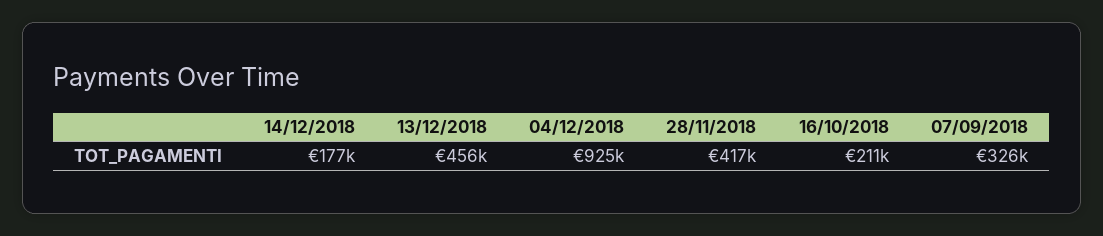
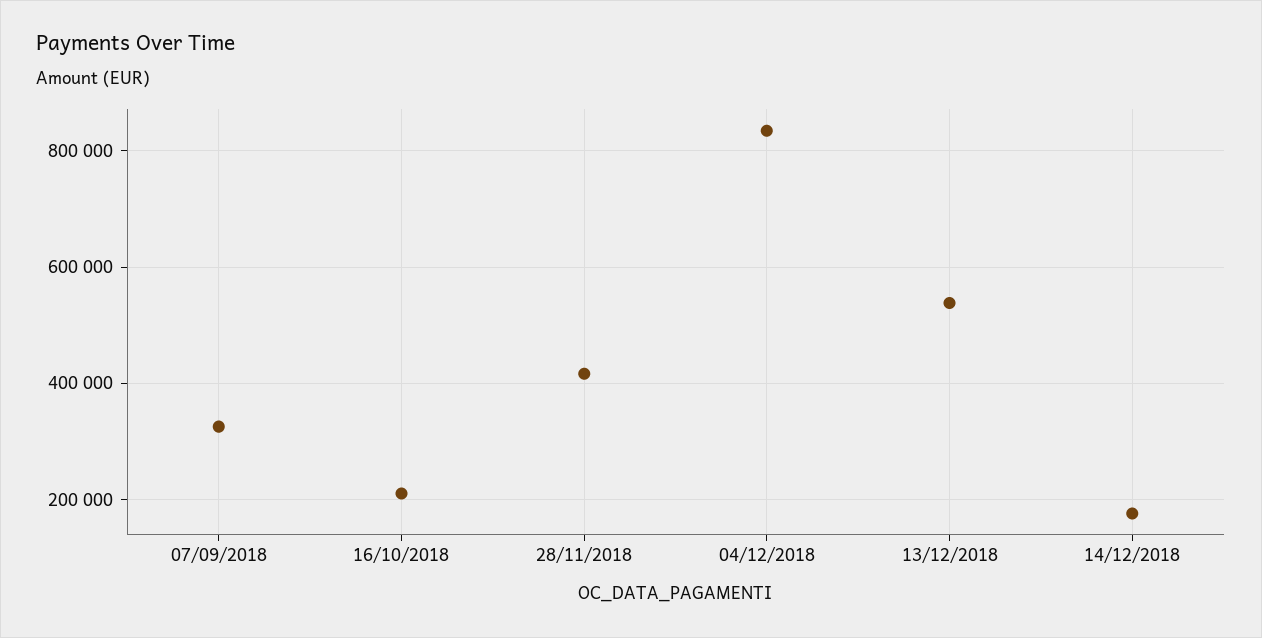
13/12/2018: 456000 -> 540000
04/12/2018: 925000 -> 840000

